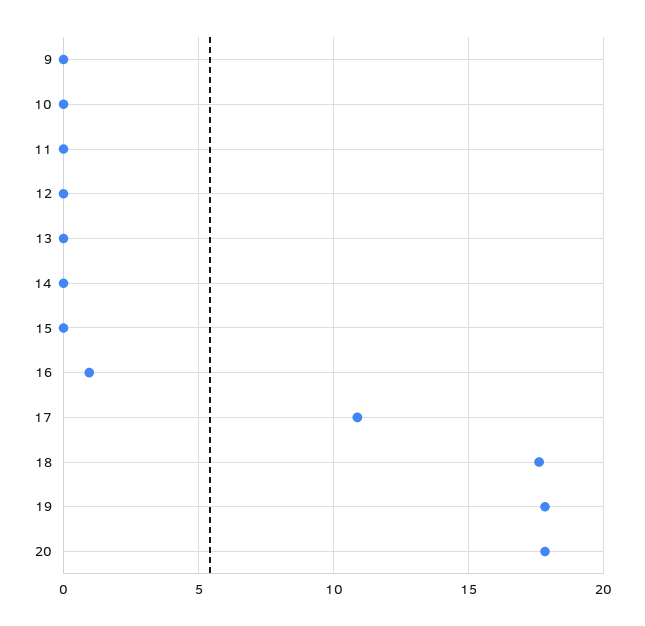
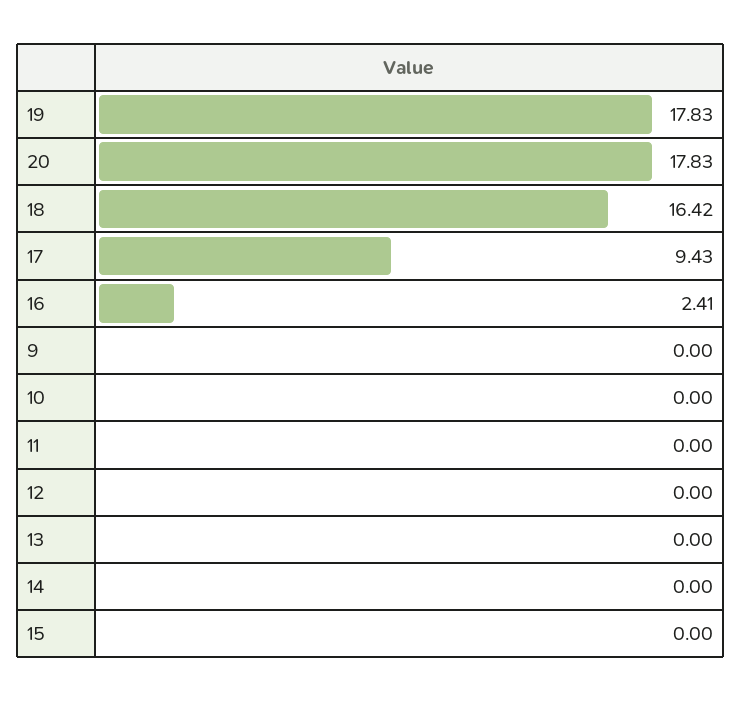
16: 1 -> 2.41
17: 11 -> 9.43
18: 17.5 -> 16.42

